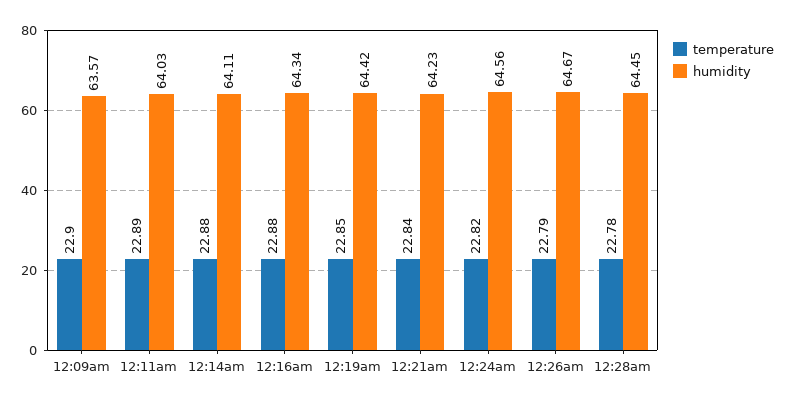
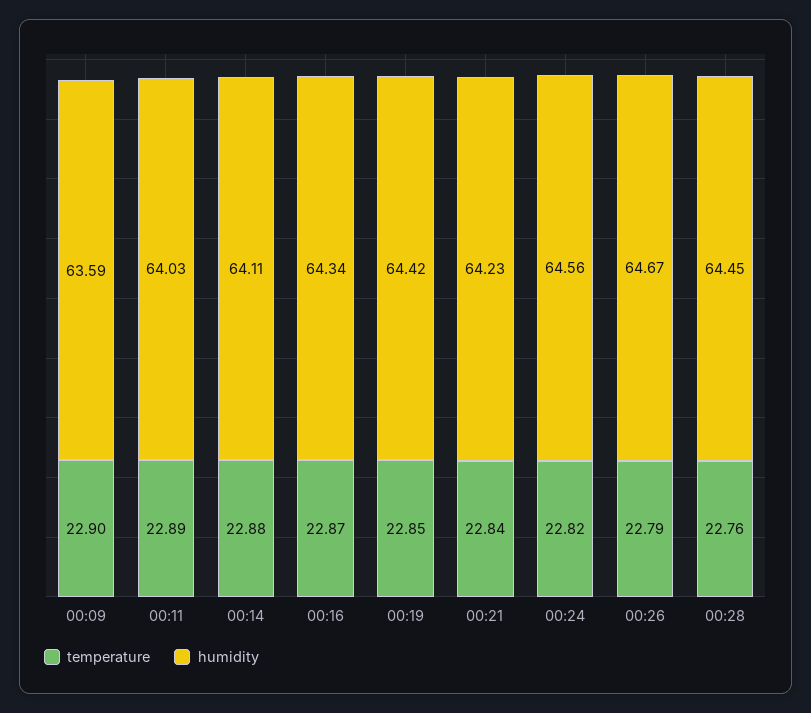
humidity, 12:09am: 63.57 -> 63.59
temperature, 12:16am: 22.88 -> 22.87
temperature, 12:28am: 22.78 -> 22.76

